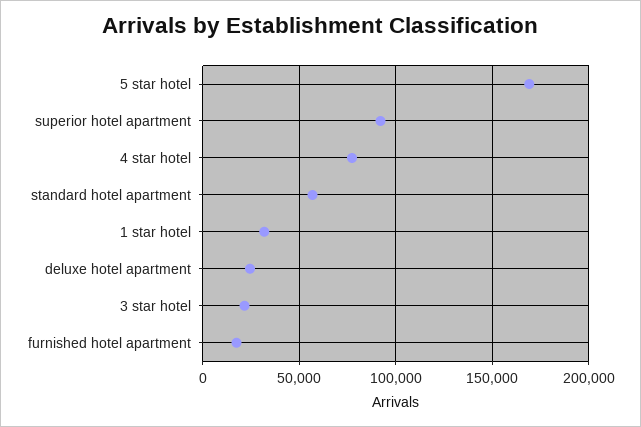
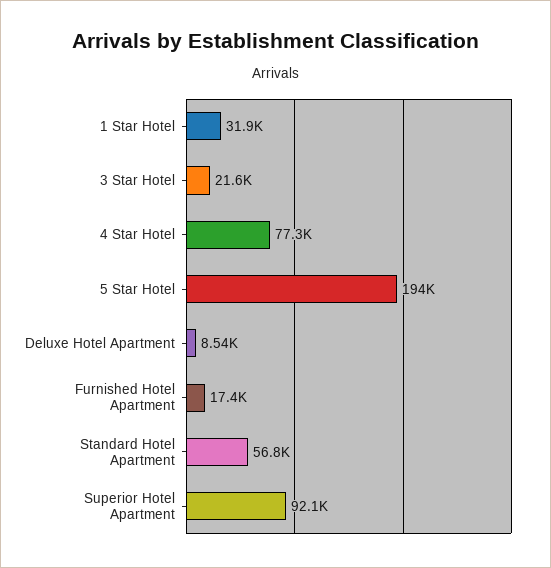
5 star hotel: 170000 -> 194000
deluxe hotel apartment: 25000 -> 8540

